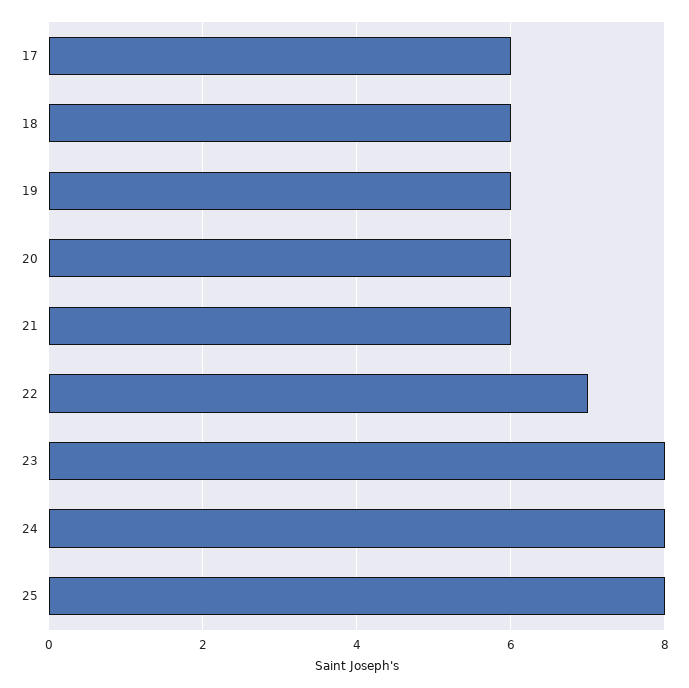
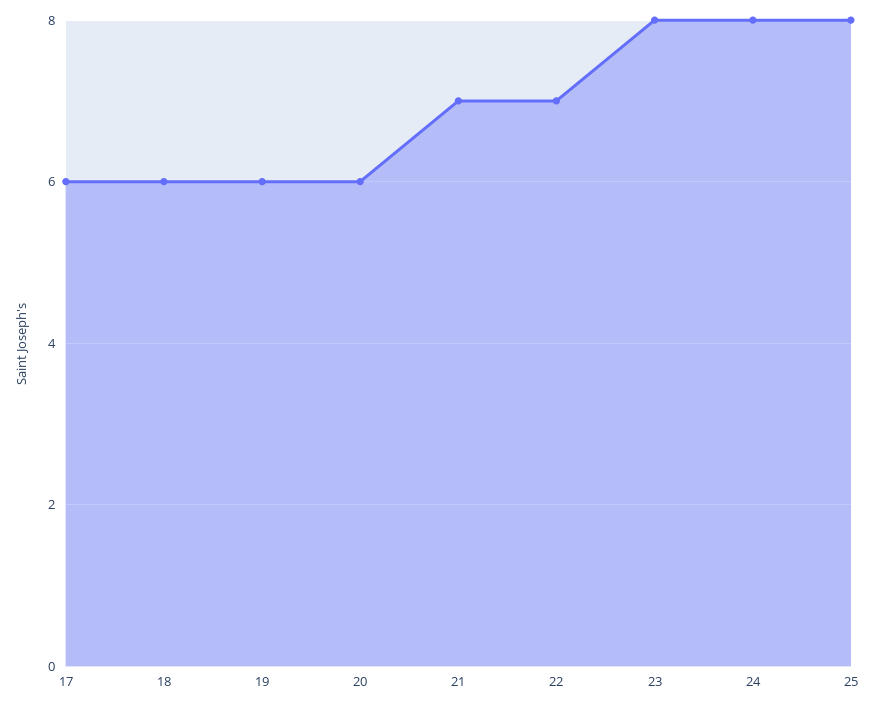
21: 6 -> 7

